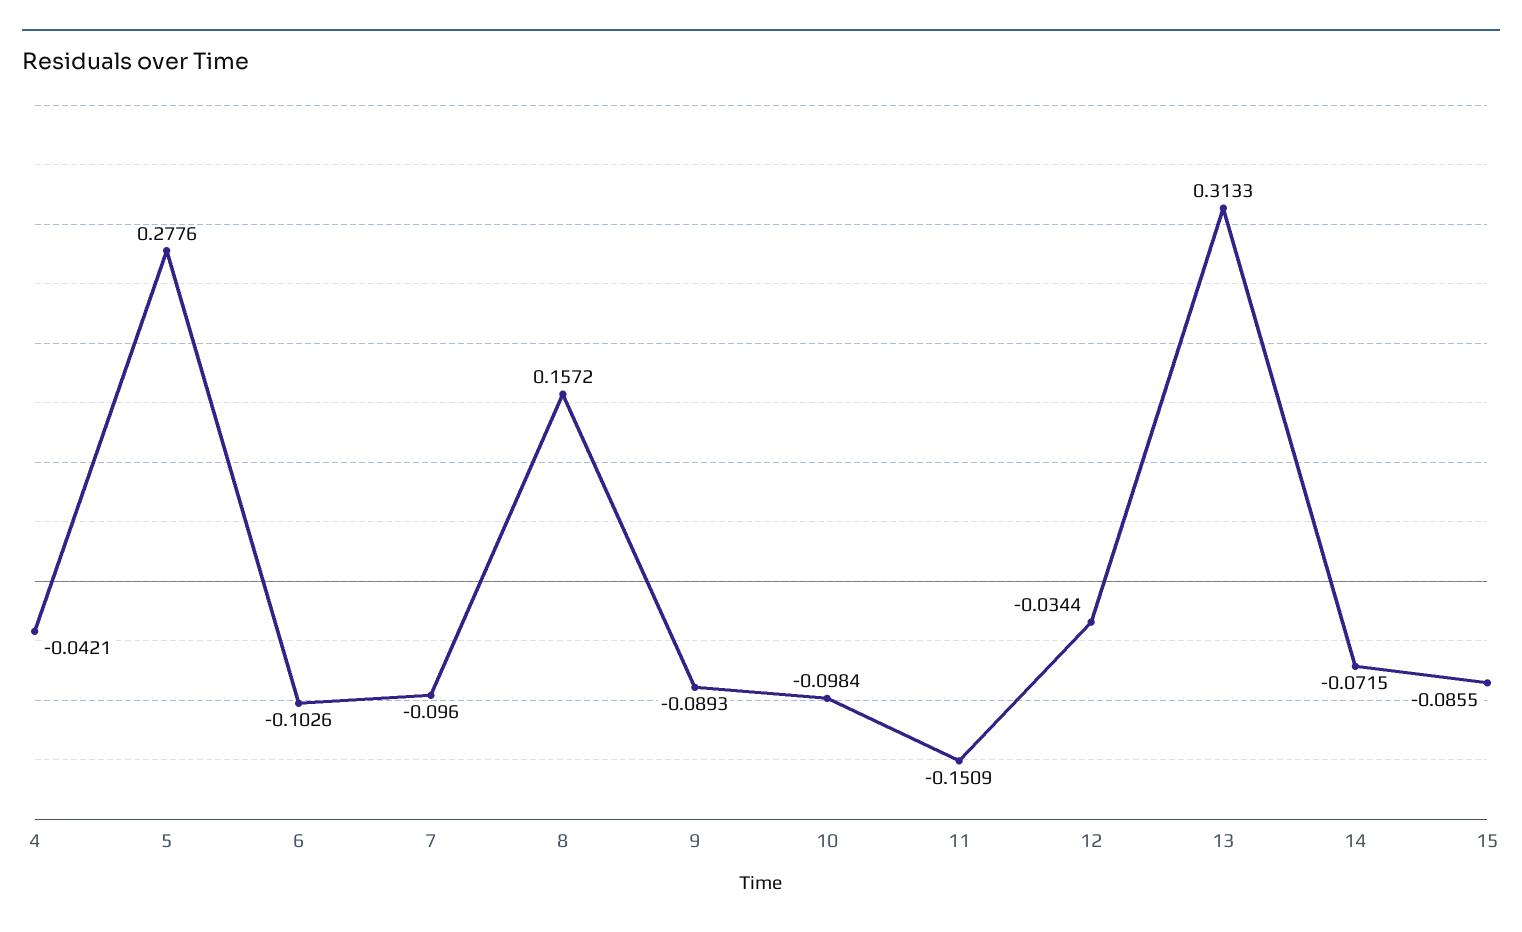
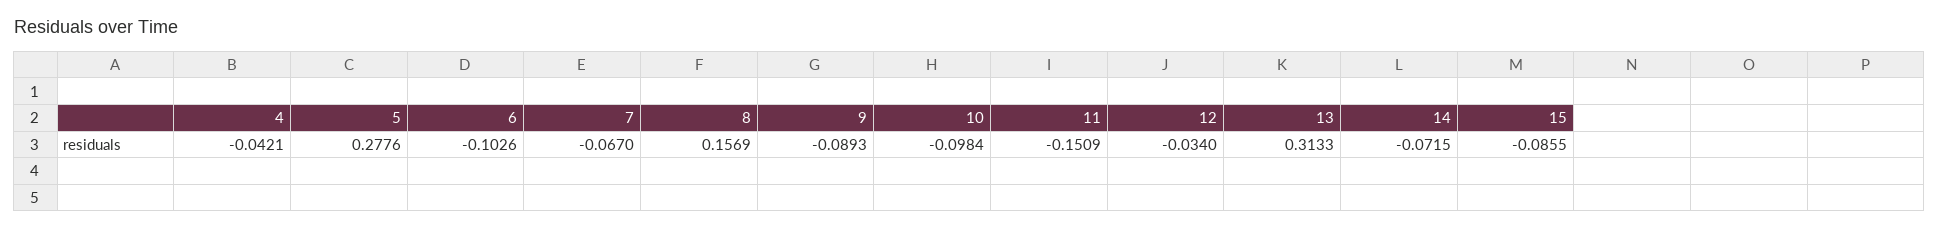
7: -0.096 -> -0.067
8: 0.1572 -> 0.1569
12: -0.0344 -> -0.034

